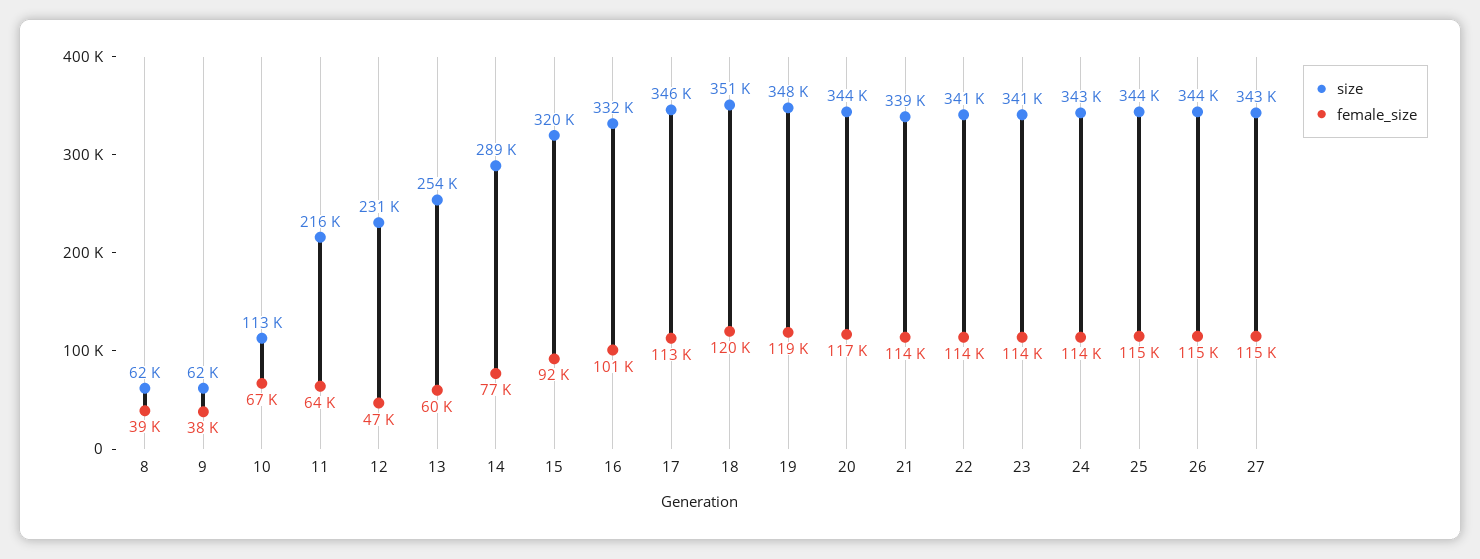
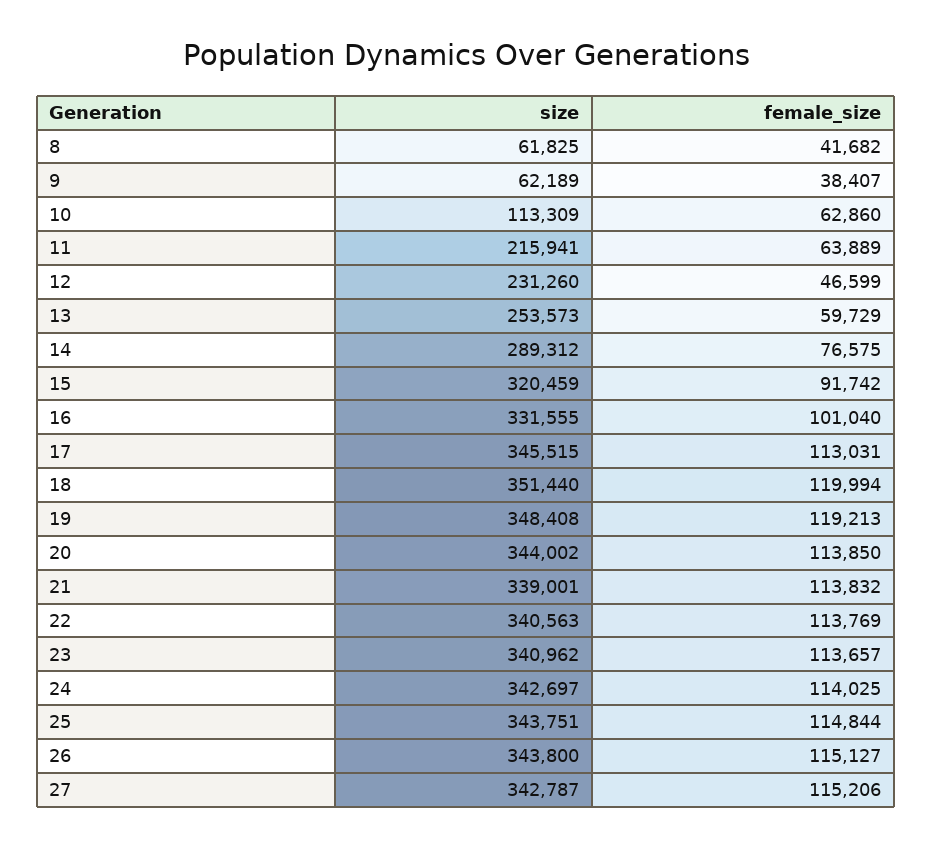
female_size, 8: 39000 -> 41682
female_size, 10: 67000 -> 62860
female_size, 20: 117000 -> 113850

